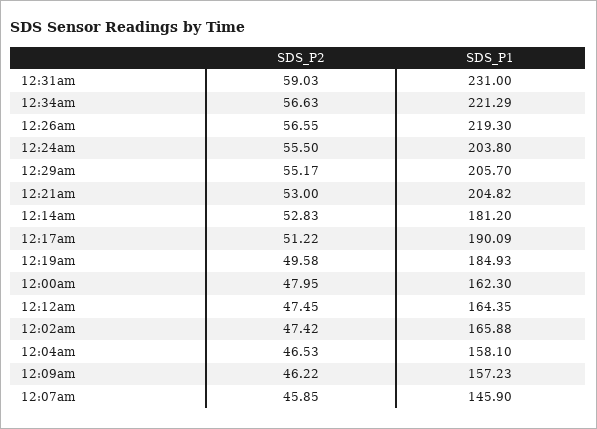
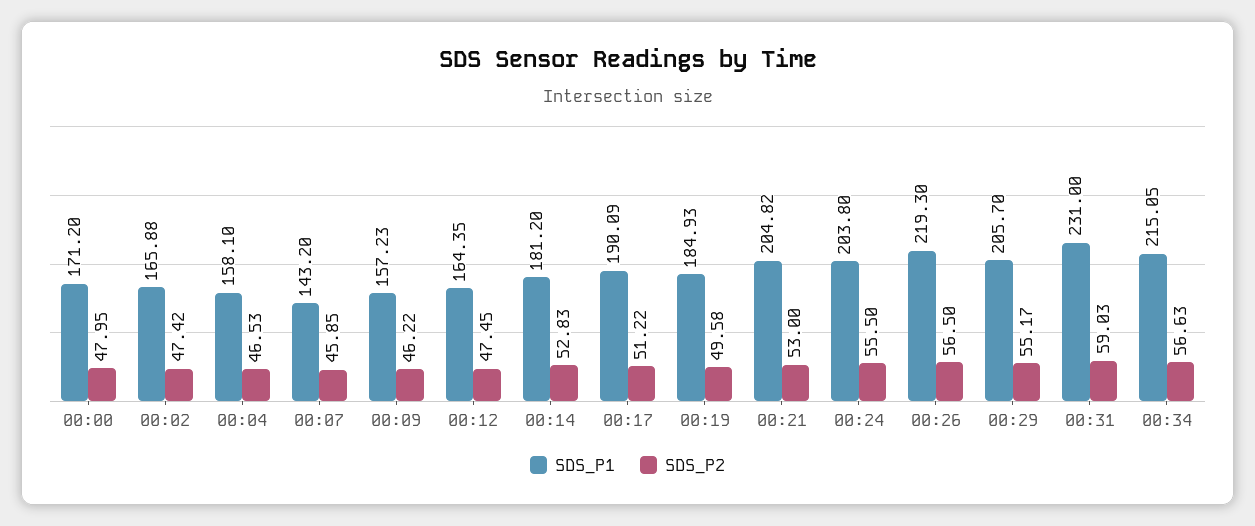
SDS_P1, 12:34am: 221.29 -> 215.05
SDS_P2, 12:26am: 56.55 -> 56.5
SDS_P1, 12:00am: 162.3 -> 171.2
SDS_P1, 12:07am: 145.9 -> 143.2

